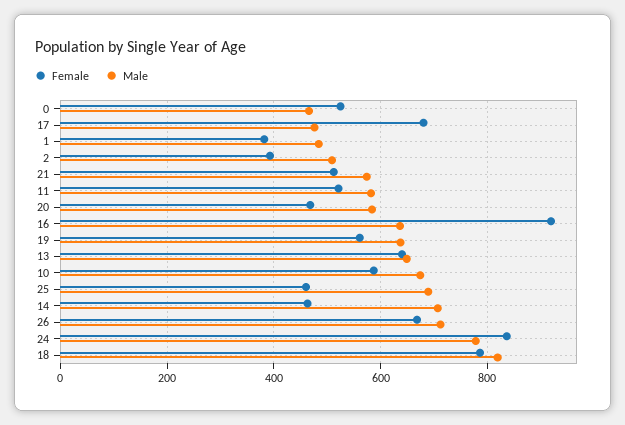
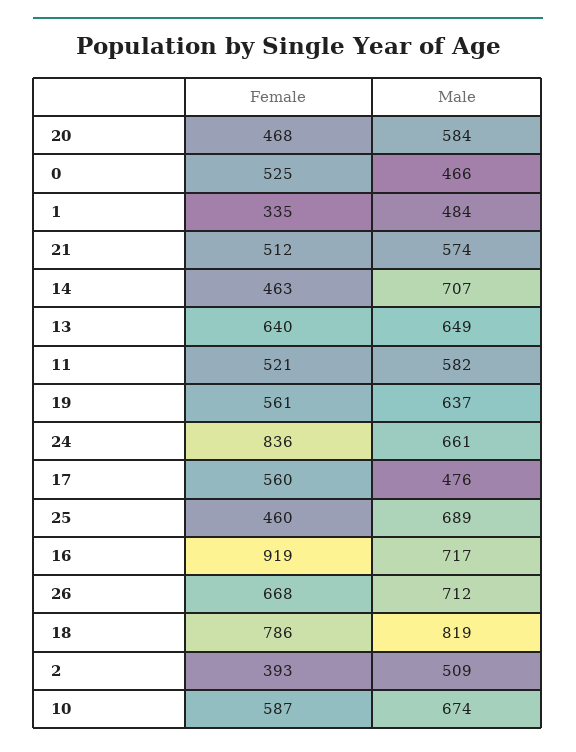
Female, 17: 680 -> 560
Female, 1: 380 -> 335
Male, 16: 640 -> 717
Male, 24: 780 -> 661

